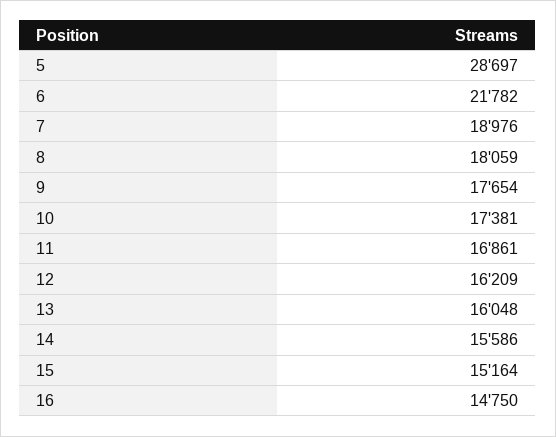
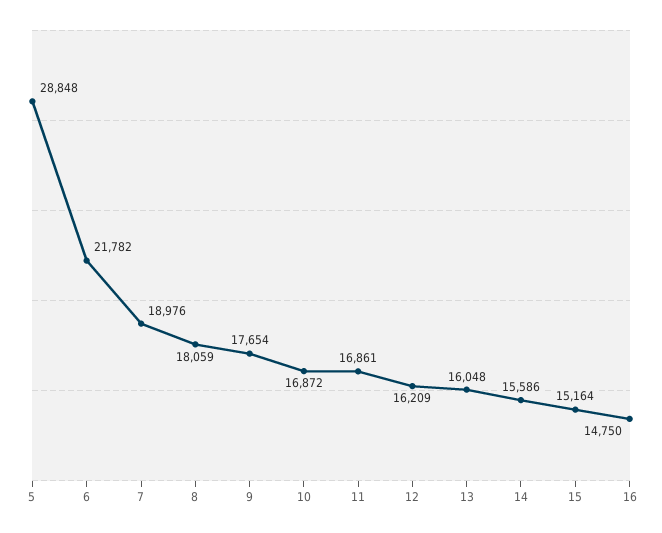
5: 28697 -> 28848
10: 17381 -> 16872

